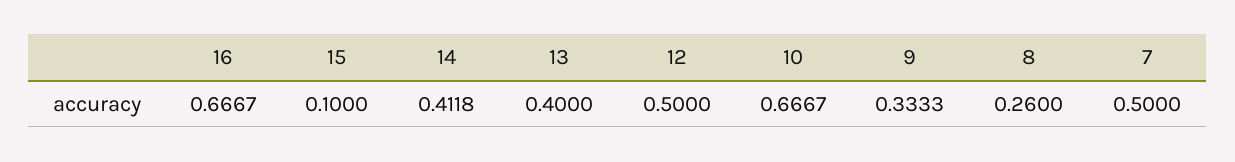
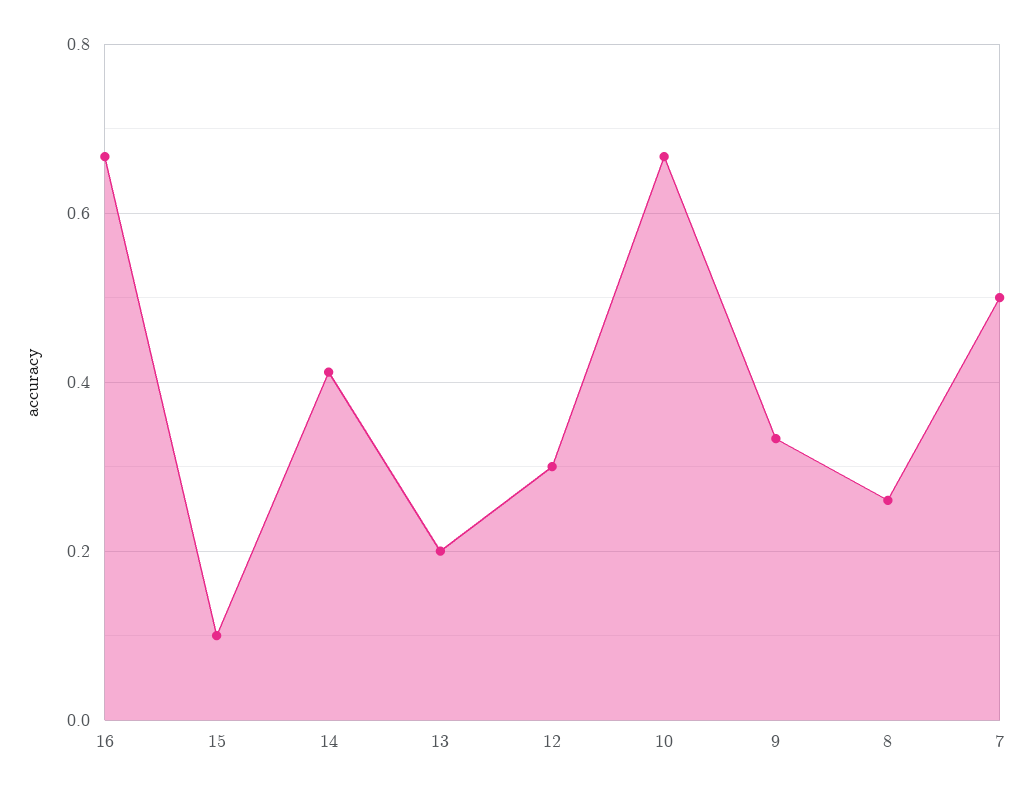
13: 0.4 -> 0.2
12: 0.5 -> 0.3

